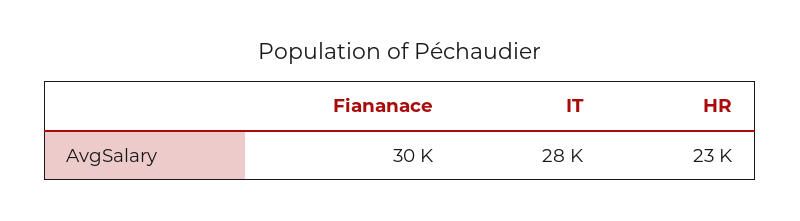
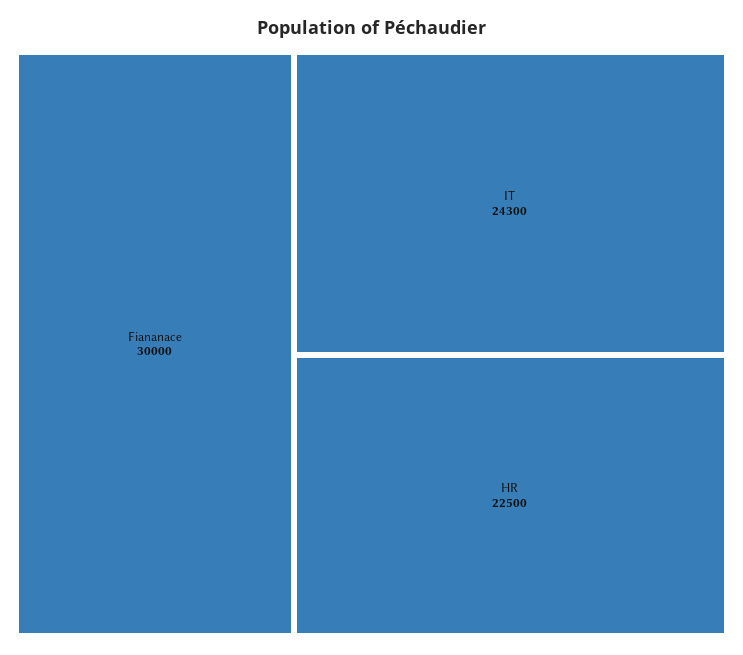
IT: 28000 -> 24300

